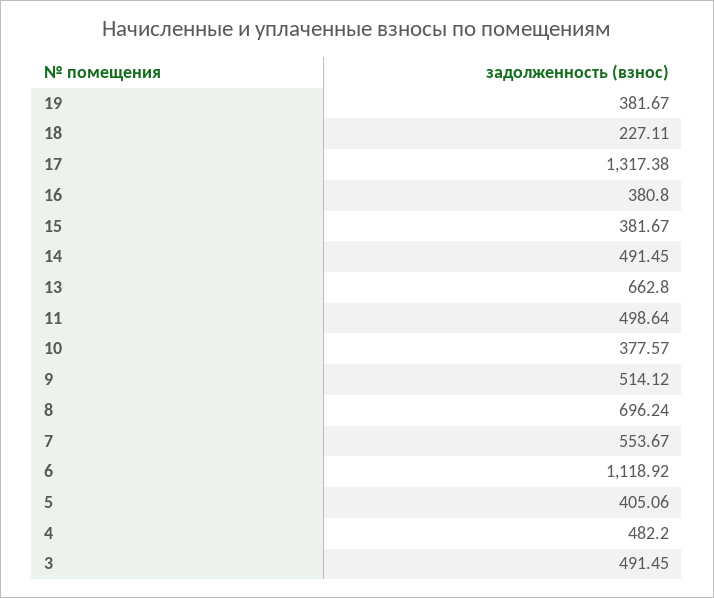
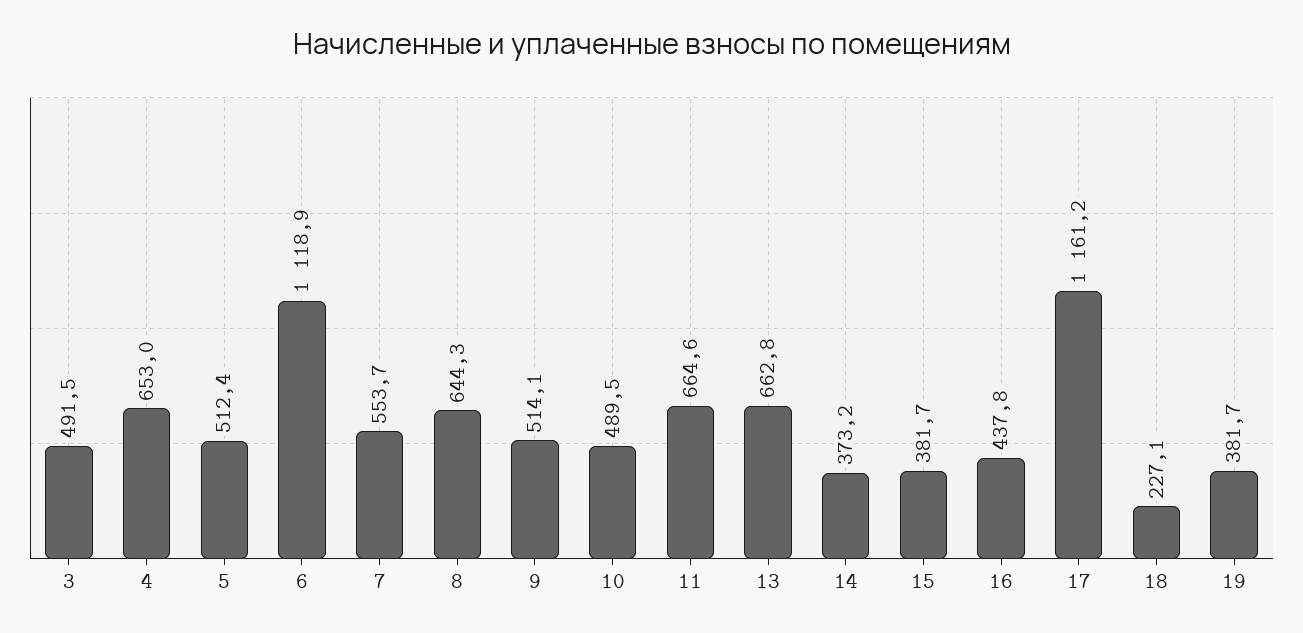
17: 1317.38 -> 1161.2
16: 380.8 -> 437.8
14: 491.45 -> 373.2
11: 498.64 -> 664.6
10: 377.57 -> 489.5
8: 696.24 -> 644.3
5: 405.06 -> 512.4
4: 482.2 -> 653

